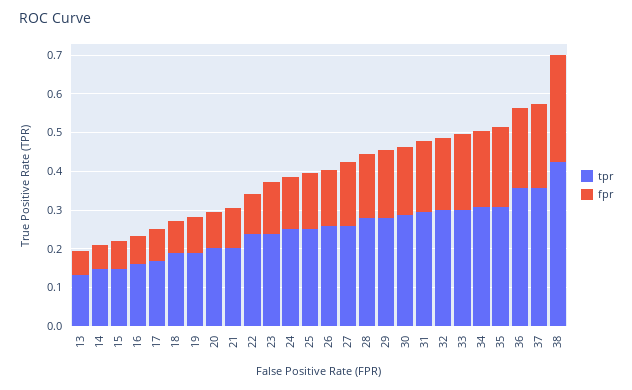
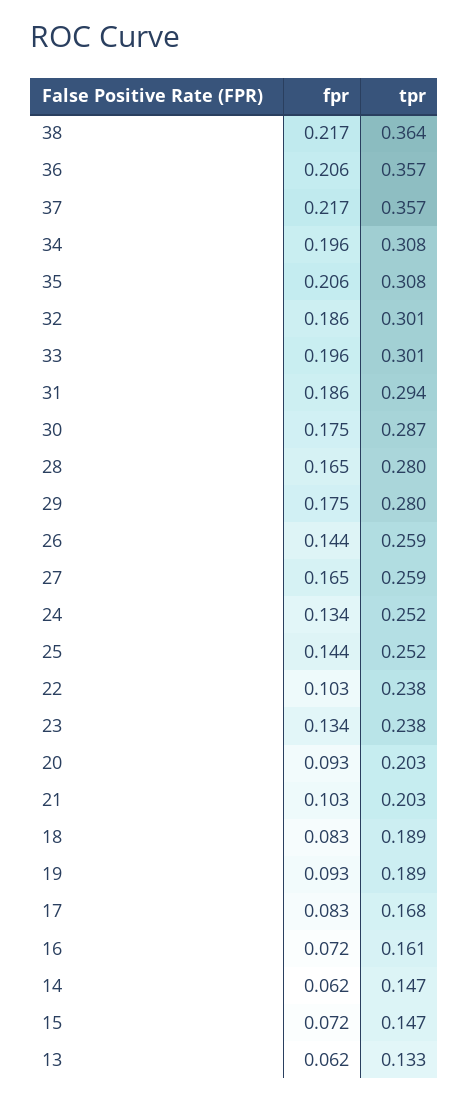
tpr, 38: 0.425 -> 0.364
fpr, 38: 0.275 -> 0.217

